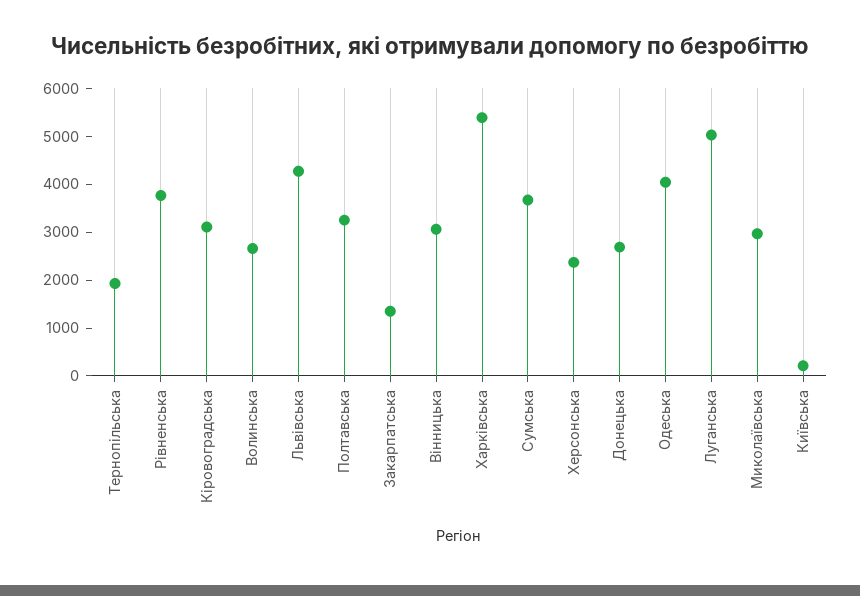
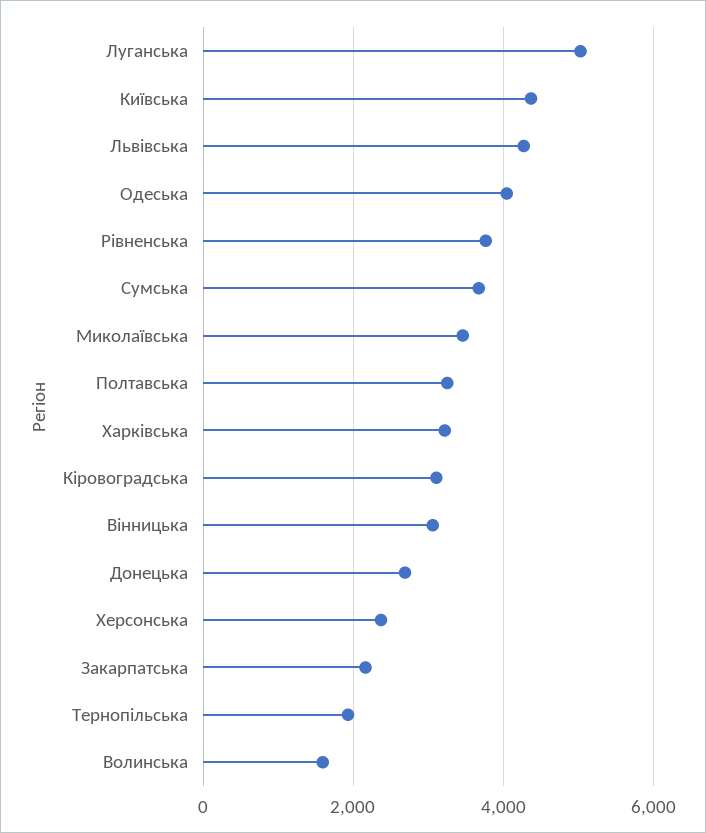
Волинська: 2600 -> 1600
Закарпатська: 1400 -> 2200
Харківська: 5400 -> 3200
Миколаївська: 3000 -> 3400
Київська: 200 -> 4400

